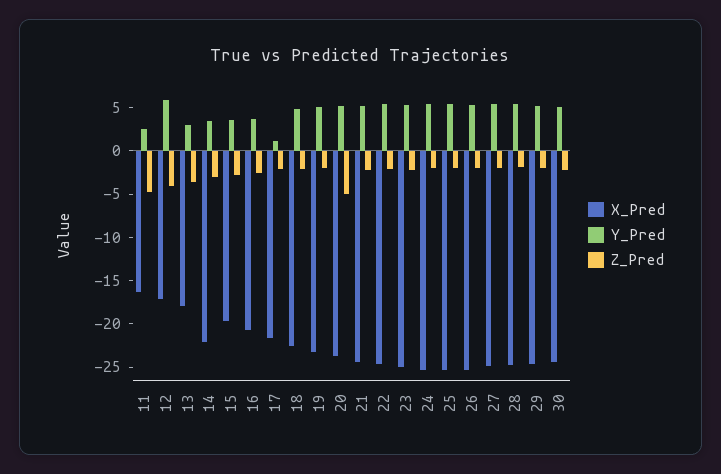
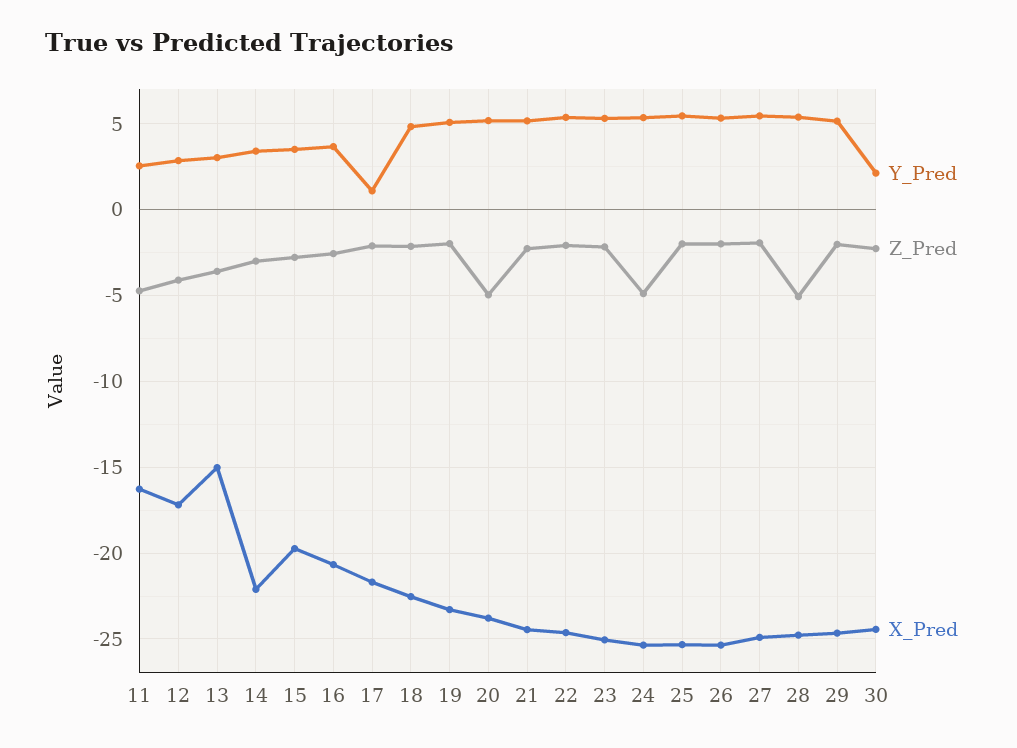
Y_Pred, 12: 6 -> 3
X_Pred, 13: -18 -> -15
Z_Pred, 24: -2 -> -5
Z_Pred, 28: -2 -> -5
Y_Pred, 30: 5 -> 2

